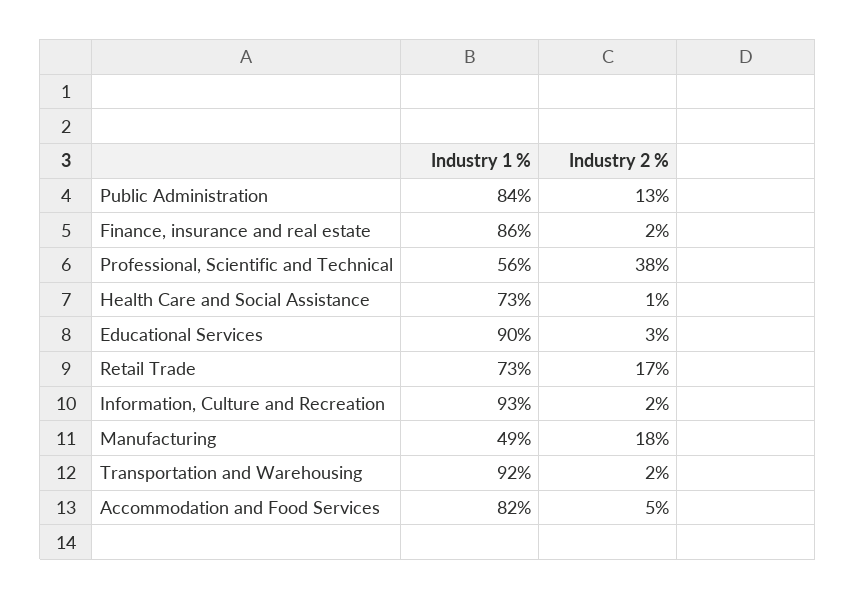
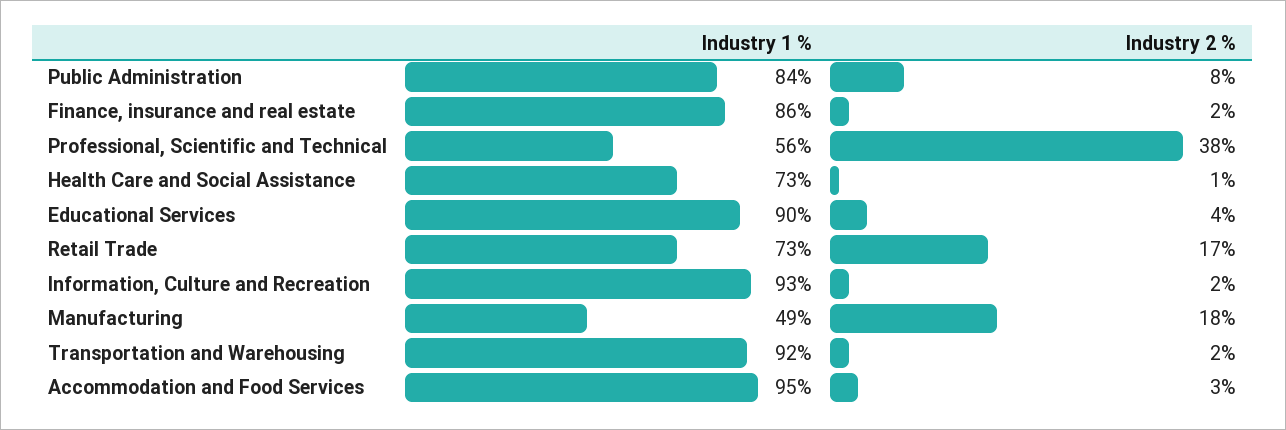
Industry 2 %, Public Administration: 13 -> 8
Industry 2 %, Educational Services: 3 -> 4
Industry 1 %, Accommodation and Food Services: 82 -> 95
Industry 2 %, Accommodation and Food Services: 5 -> 3

